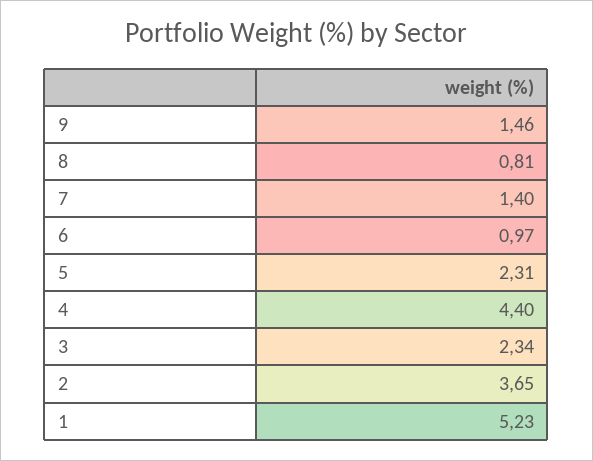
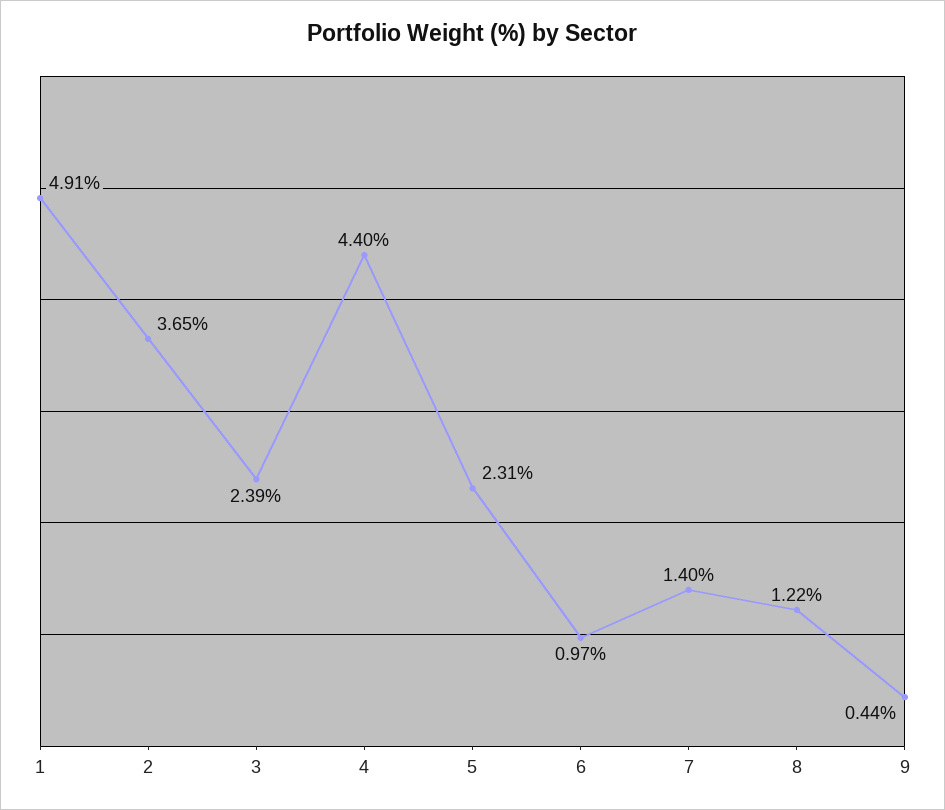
9: 1.46 -> 0.44
8: 0.81 -> 1.22
3: 2.34 -> 2.39
1: 5.23 -> 4.91

